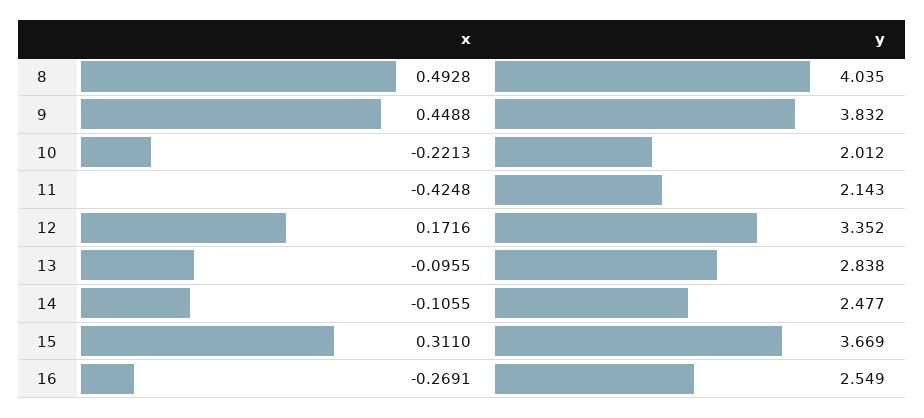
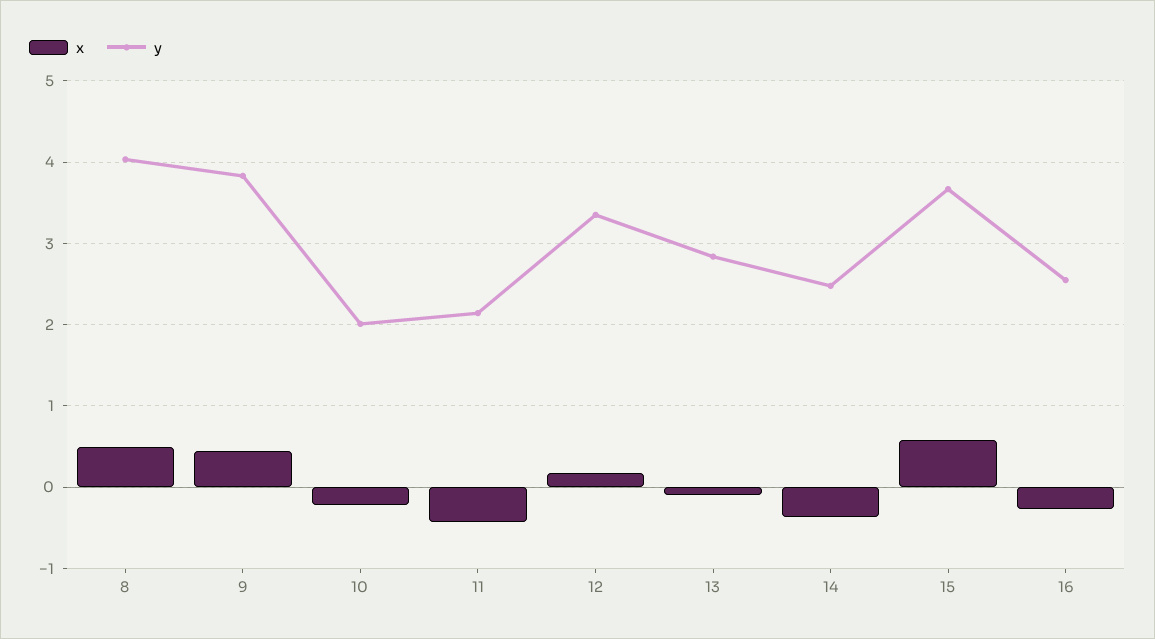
x, 14: -0.1055 -> -0.4
x, 15: 0.311 -> 0.6

